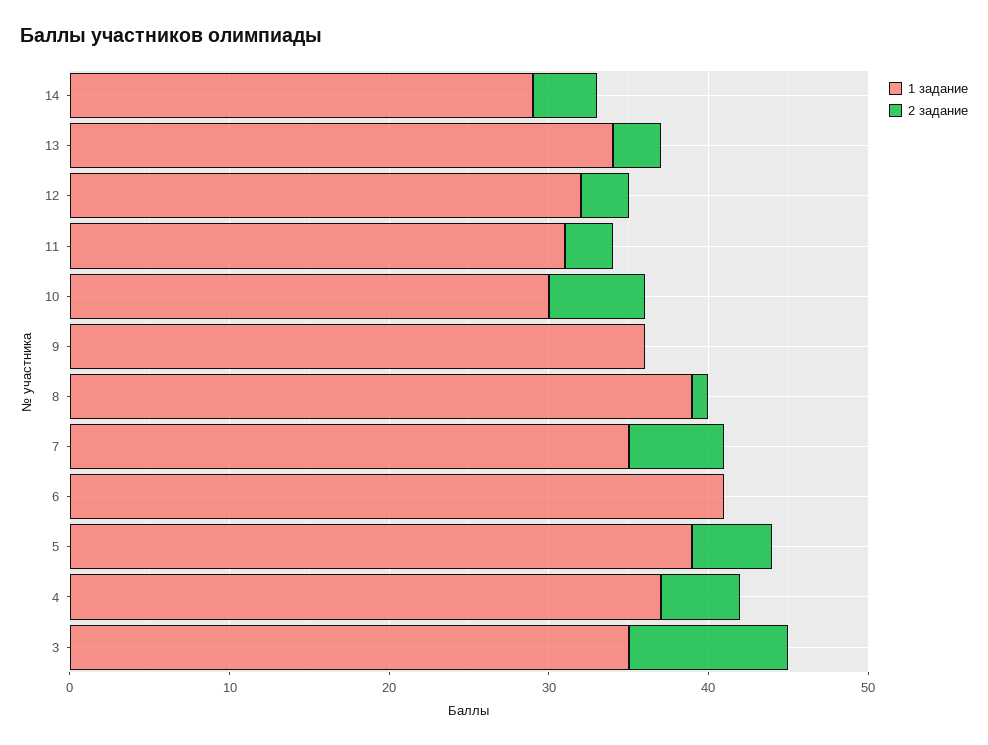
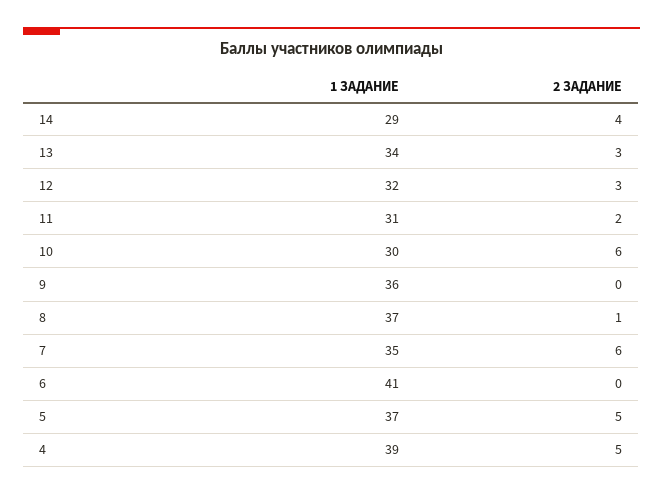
2 задание, 11: 3 -> 2
1 задание, 8: 39 -> 37
1 задание, 5: 39 -> 37
1 задание, 4: 37 -> 39
1 задание, 3: 35 -> none
2 задание, 3: 10 -> none

